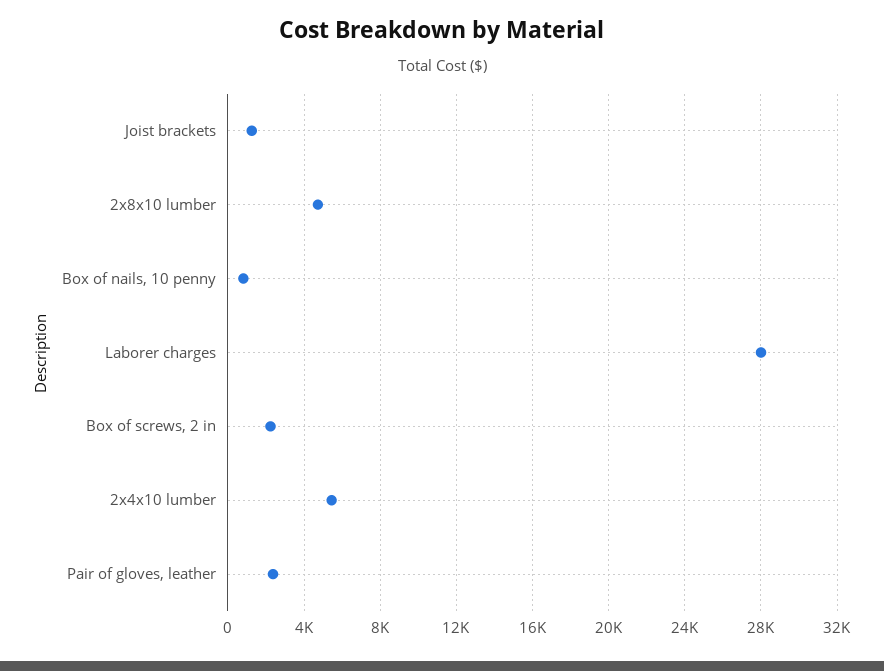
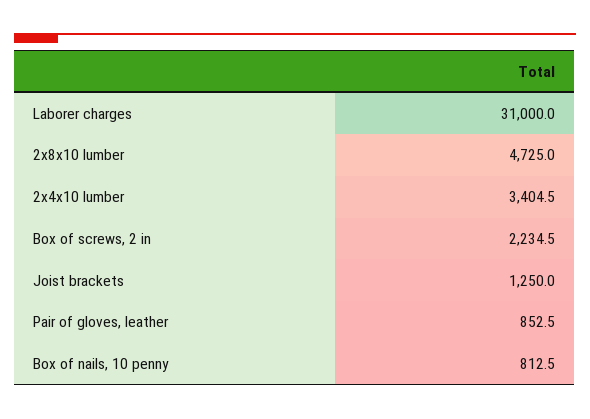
Laborer charges: 28000 -> 31000
2x4x10 lumber: 5500 -> 3404.5
Pair of gloves, leather: 2500 -> 852.5

